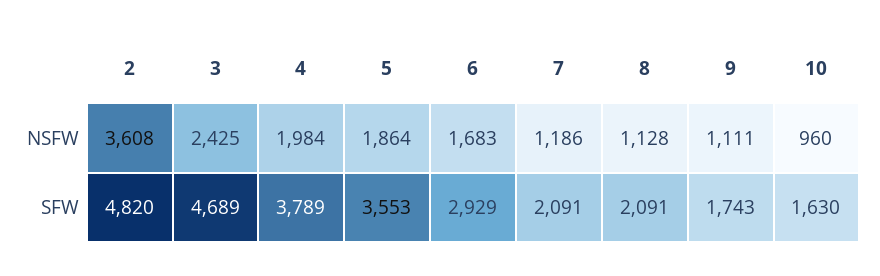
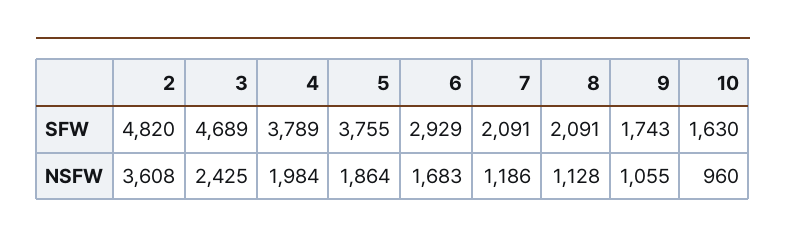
9, NSFW: 1111 -> 1055
5, SFW: 3553 -> 3755

